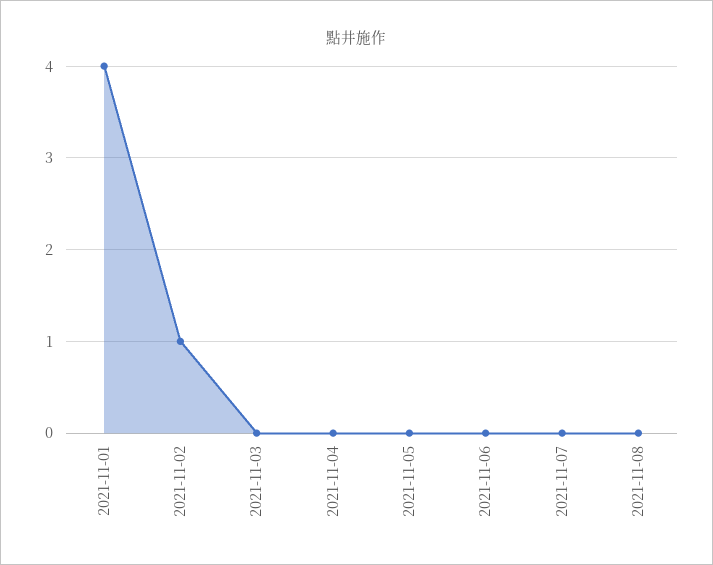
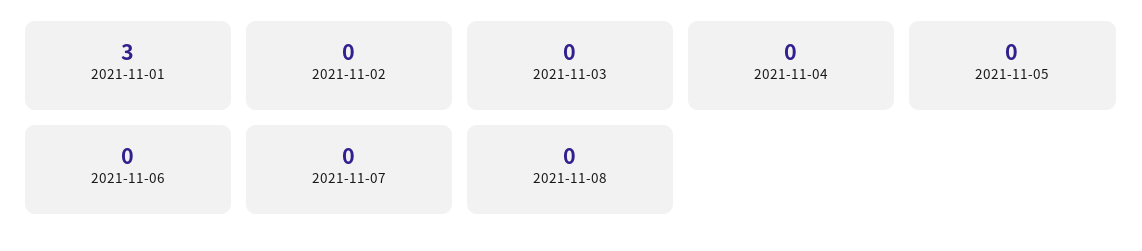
2021-11-01: 4 -> 3
2021-11-02: 1 -> 0

